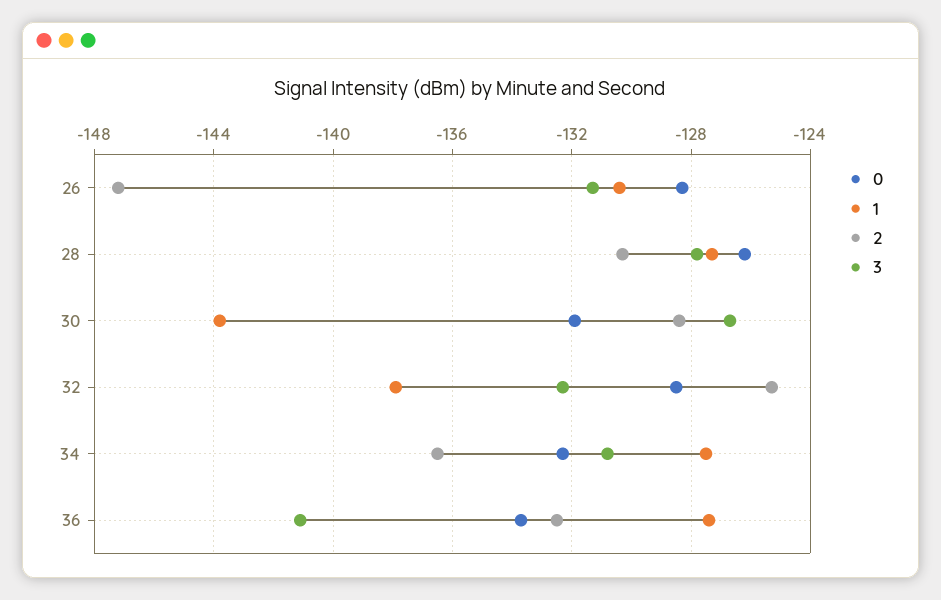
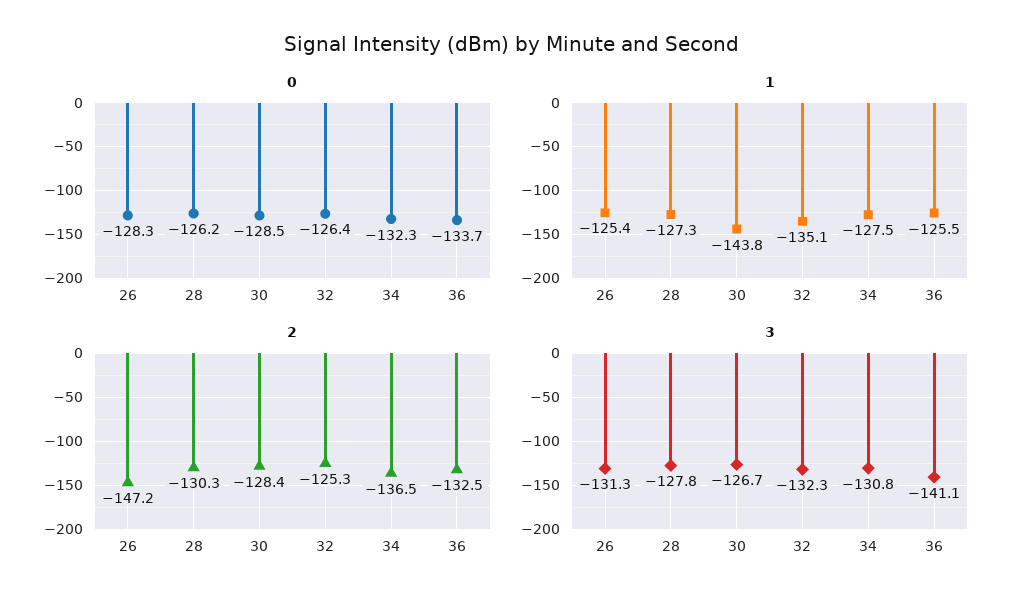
1, 26: -130.5 -> -125.4
0, 30: -132 -> -128.5
0, 32: -128.5 -> -126.4
1, 32: -138 -> -135.1
1, 36: -127.5 -> -125.5

